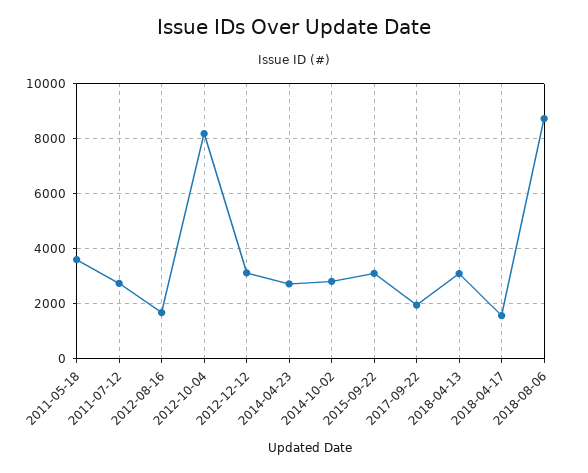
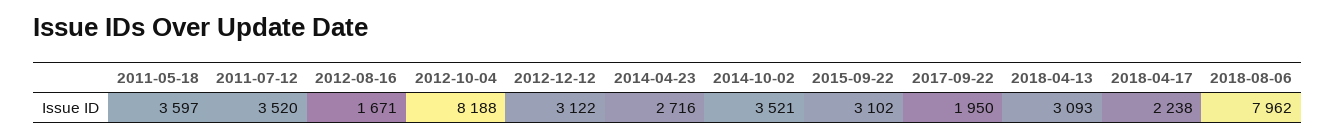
2011-07-12: 2750 -> 3520
2014-10-02: 2750 -> 3521
2018-04-17: 1500 -> 2238
2018-08-06: 8750 -> 7962

